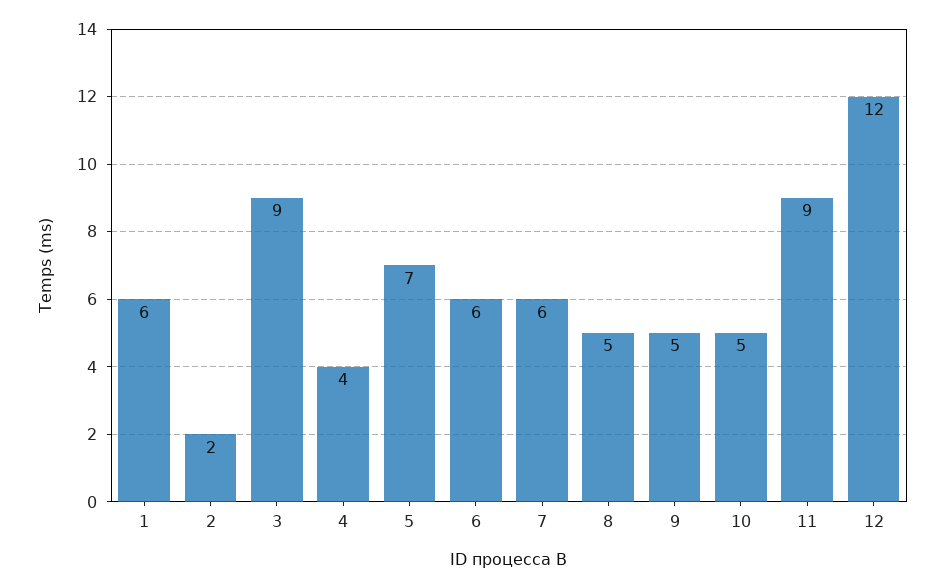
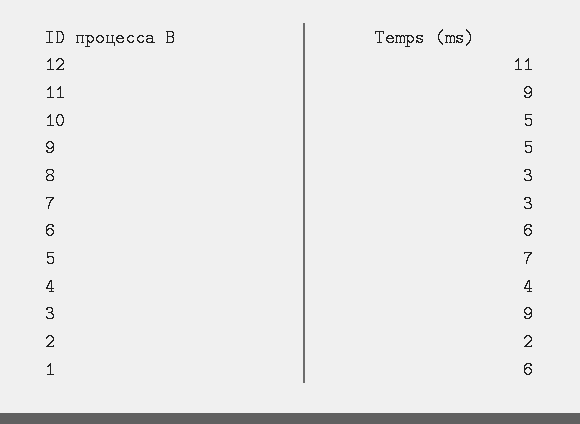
7: 6 -> 3
8: 5 -> 3
12: 12 -> 11

